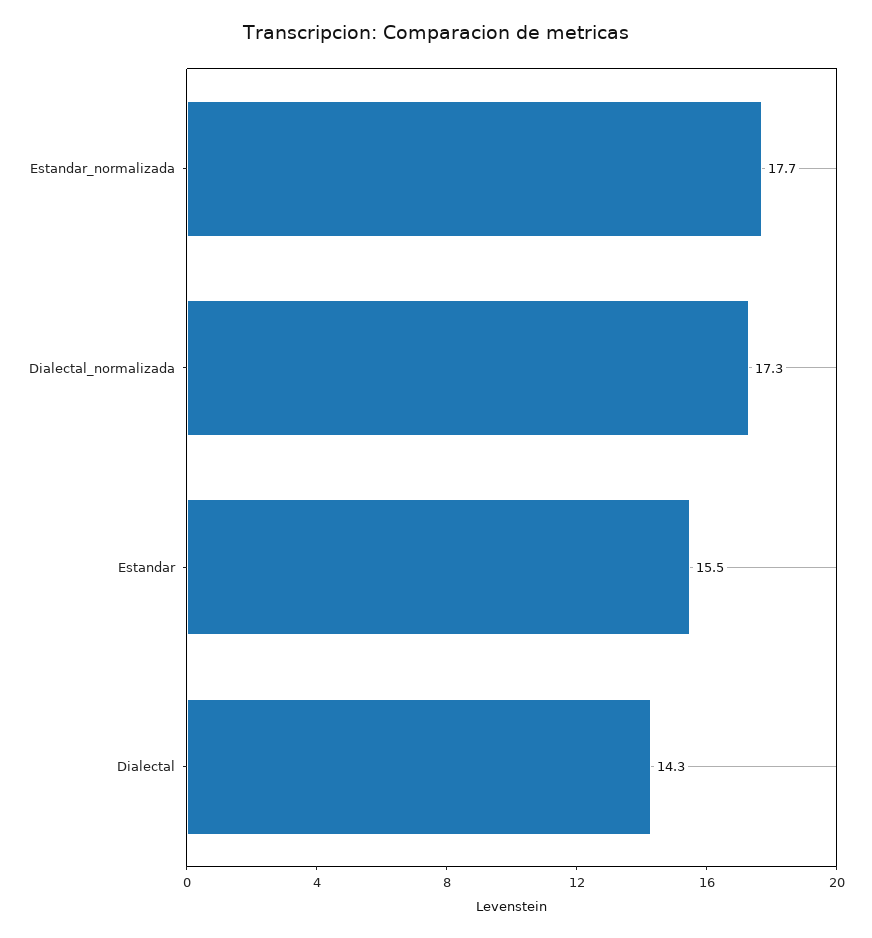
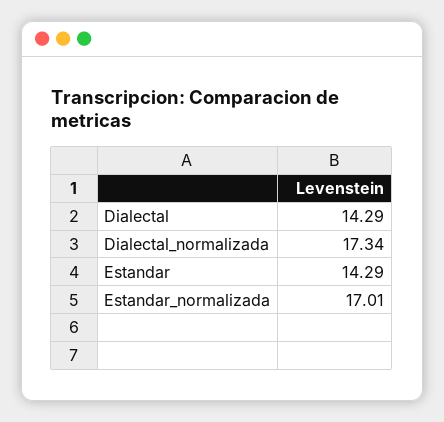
Estandar_normalizada: 17.7 -> 17.01
Estandar: 15.5 -> 14.29

